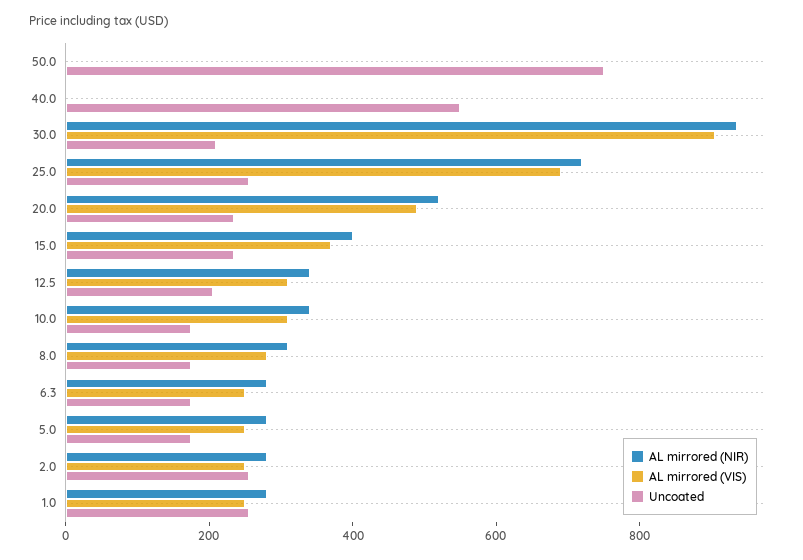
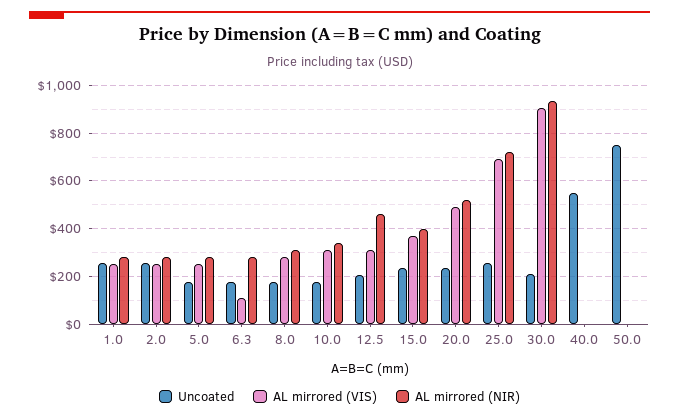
AL mirrored (NIR), 12.5: 350 -> 450
AL mirrored (VIS), 6.3: 250 -> 100

